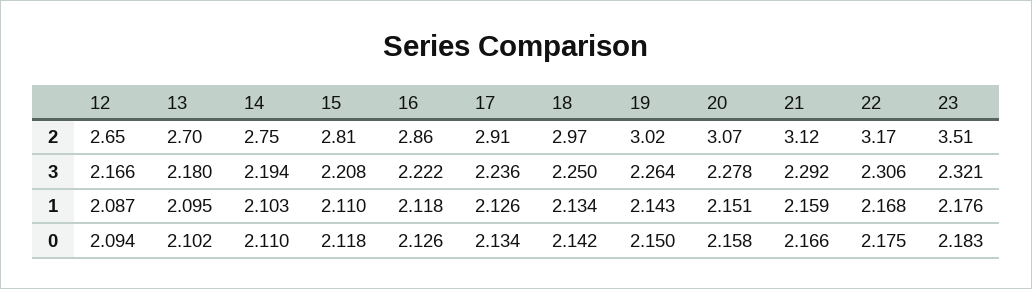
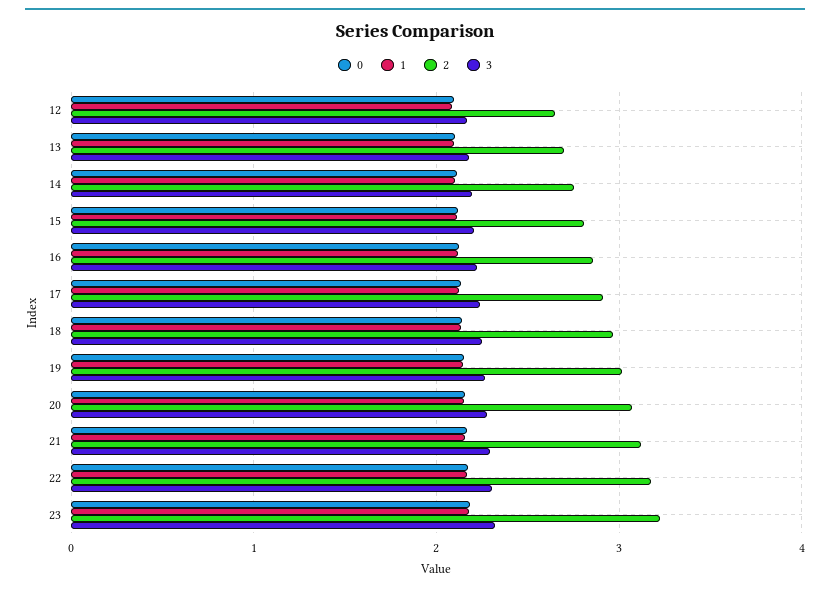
2, 23: 3.51 -> 3.2

